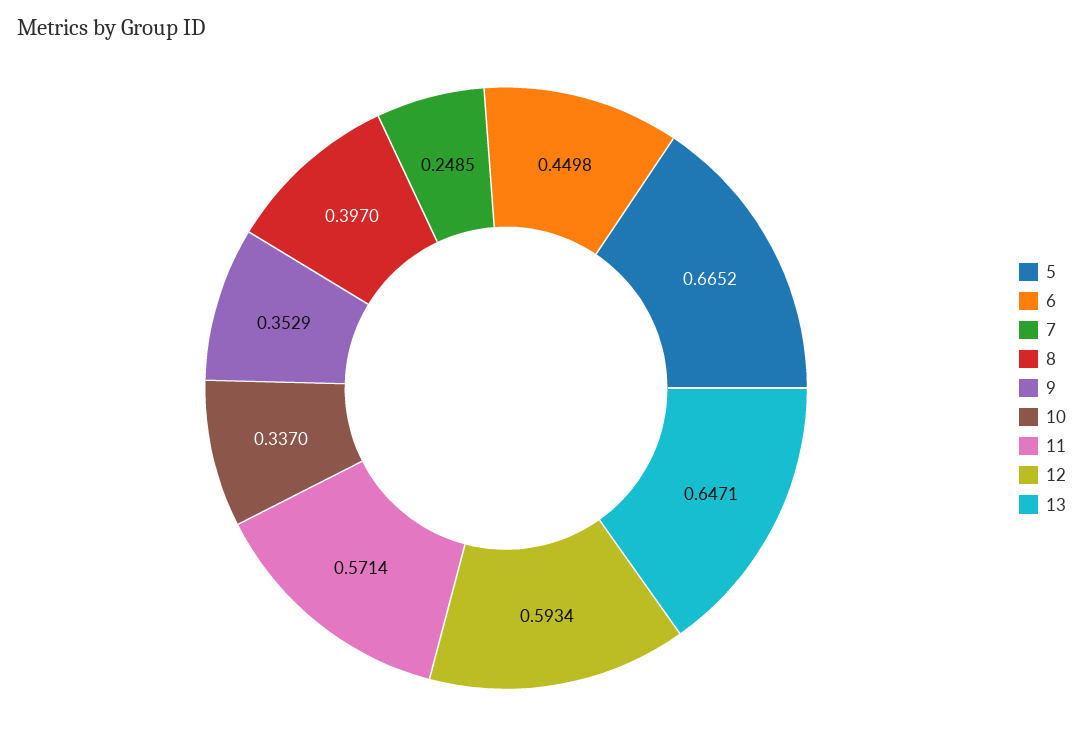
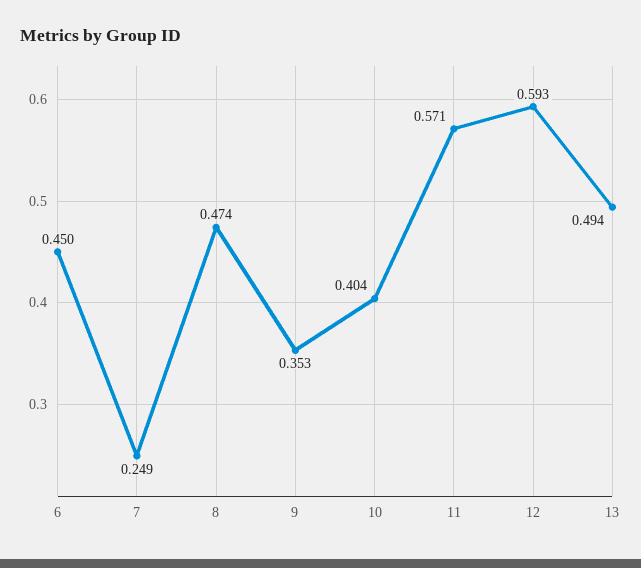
5: 0.6652 -> none
8: 0.397 -> 0.474
10: 0.337 -> 0.404
13: 0.6471 -> 0.494

